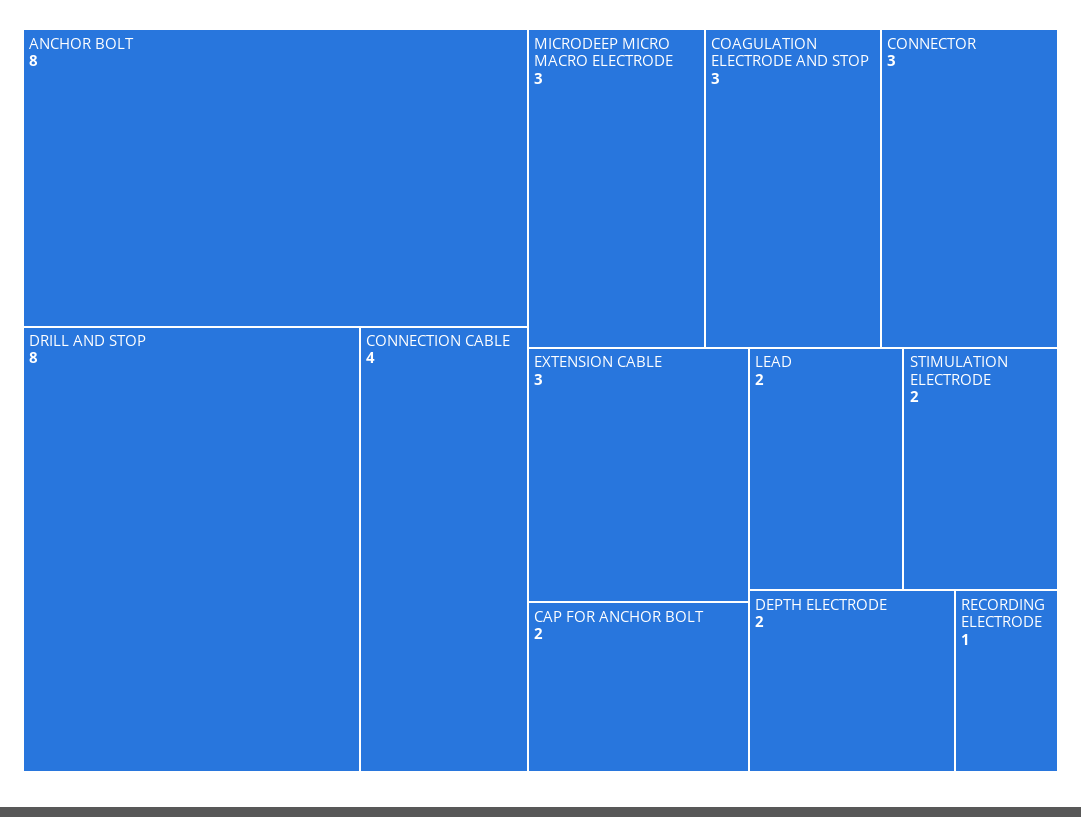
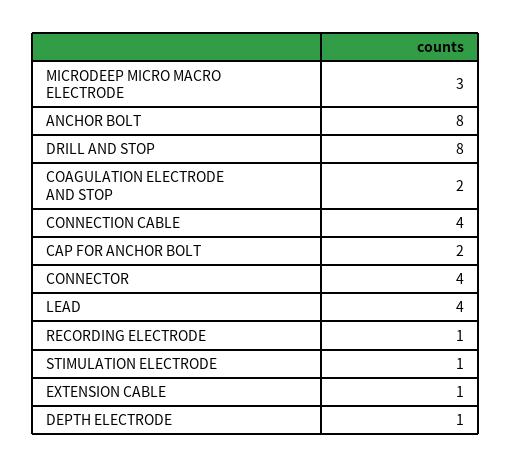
COAGULATION ELECTRODE AND STOP: 3 -> 2
CONNECTOR: 3 -> 4
EXTENSION CABLE: 3 -> 1
LEAD: 2 -> 4
STIMULATION ELECTRODE: 2 -> 1
DEPTH ELECTRODE: 2 -> 1

